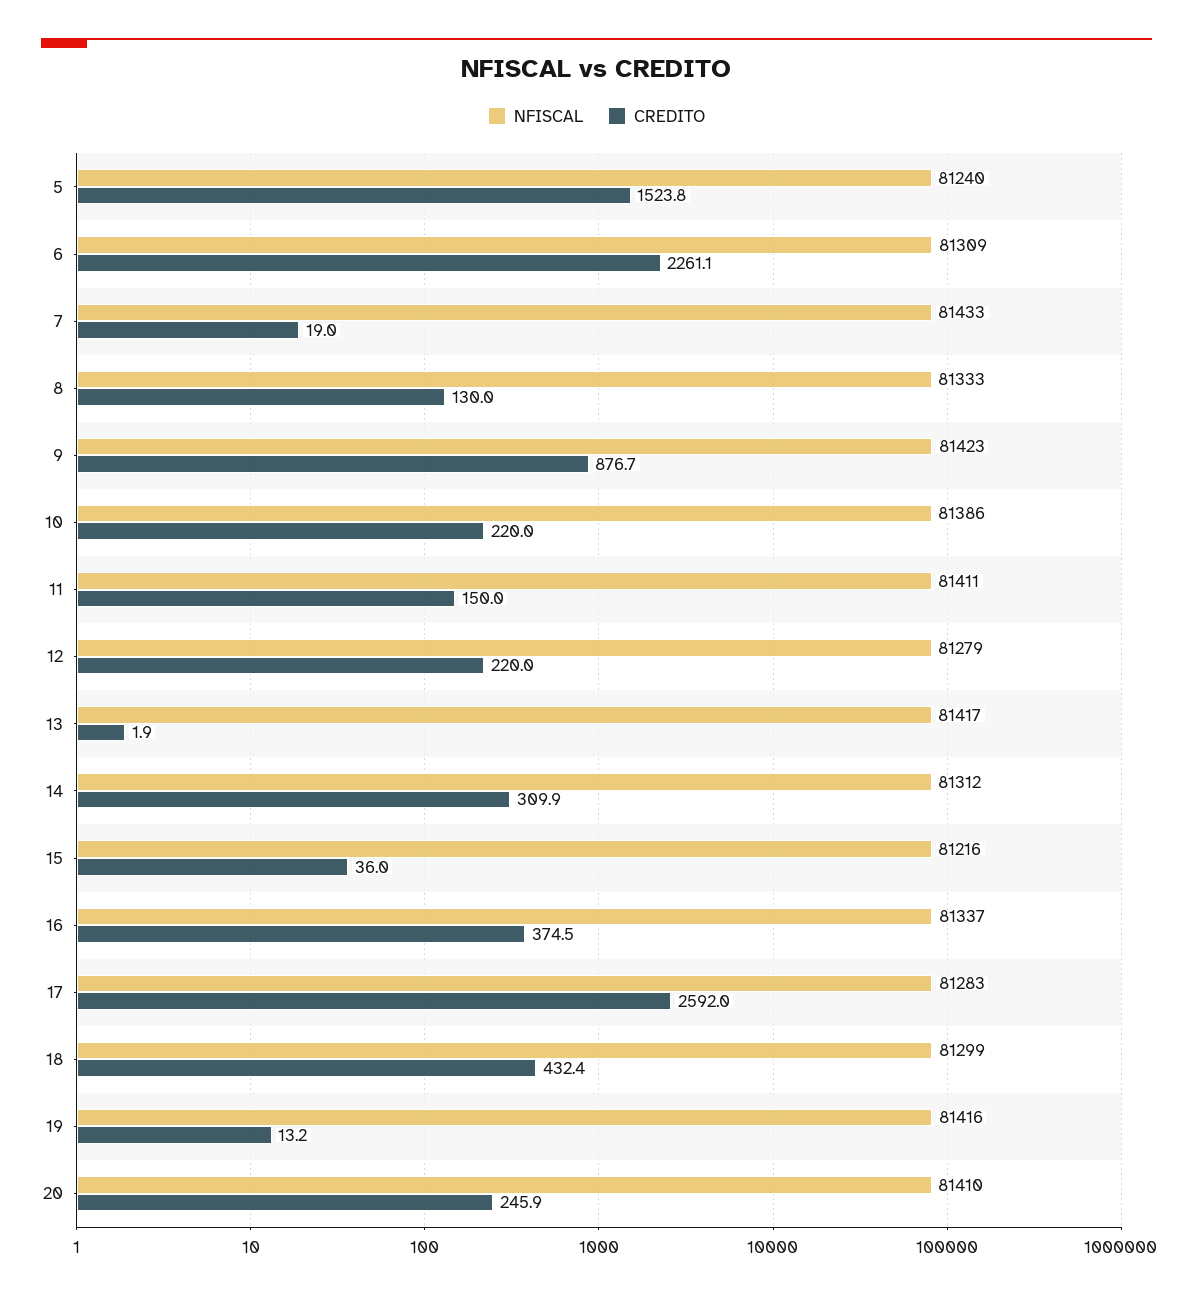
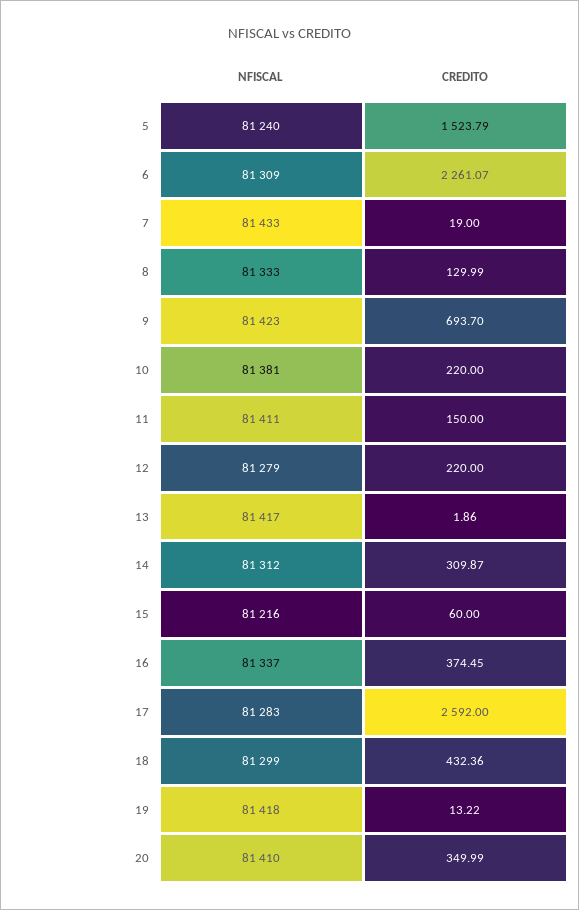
CREDITO, 9: 876.7 -> 693.7
NFISCAL, 10: 81386 -> 81381
CREDITO, 15: 36 -> 60
NFISCAL, 19: 81416 -> 81418
CREDITO, 20: 245.9 -> 349.99

